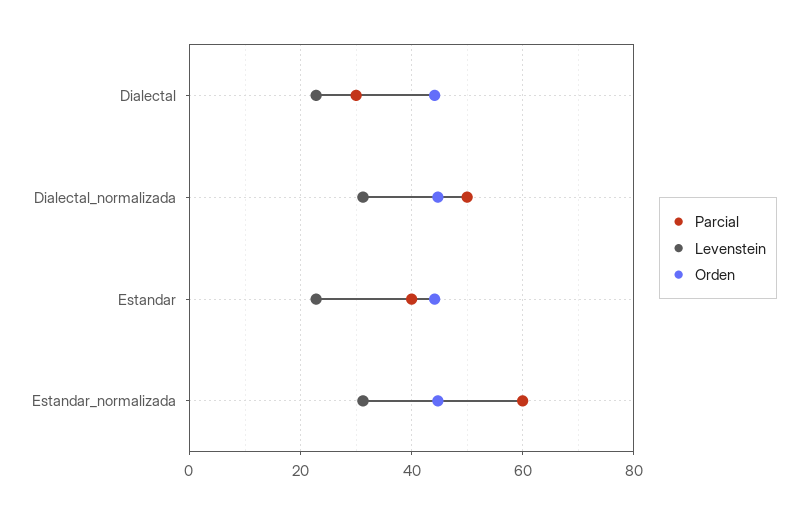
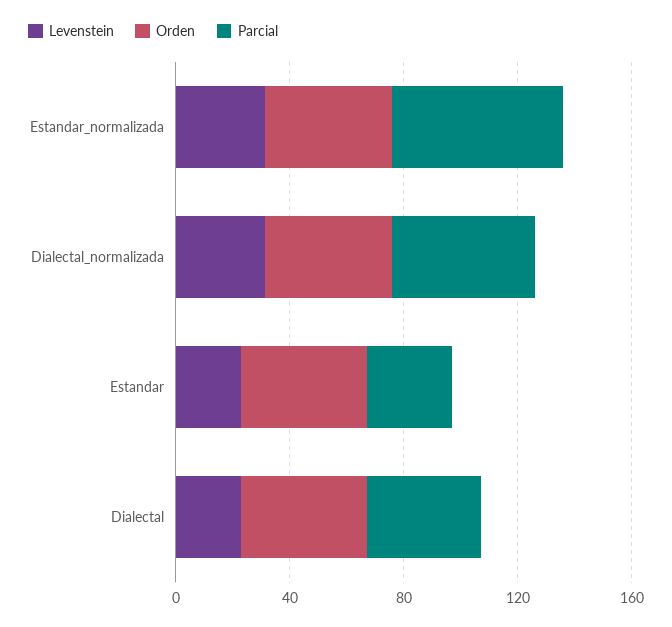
Parcial, Dialectal: 30 -> 40
Parcial, Estandar: 40 -> 30

